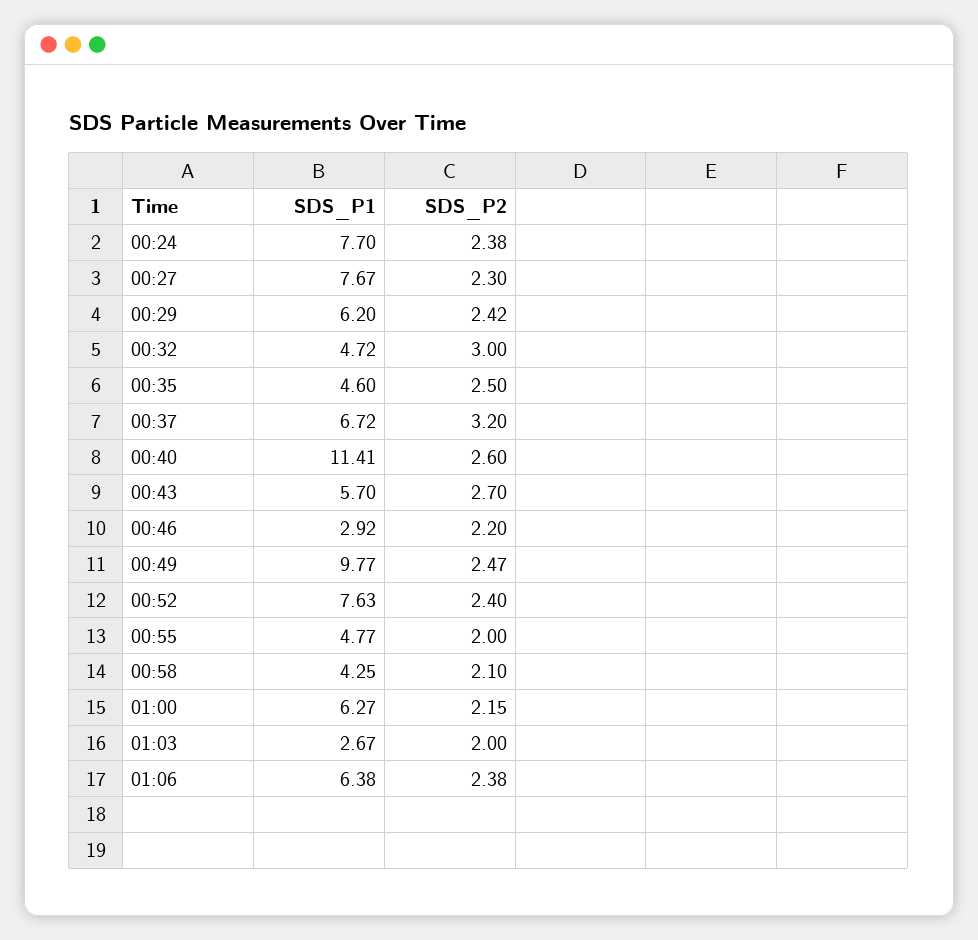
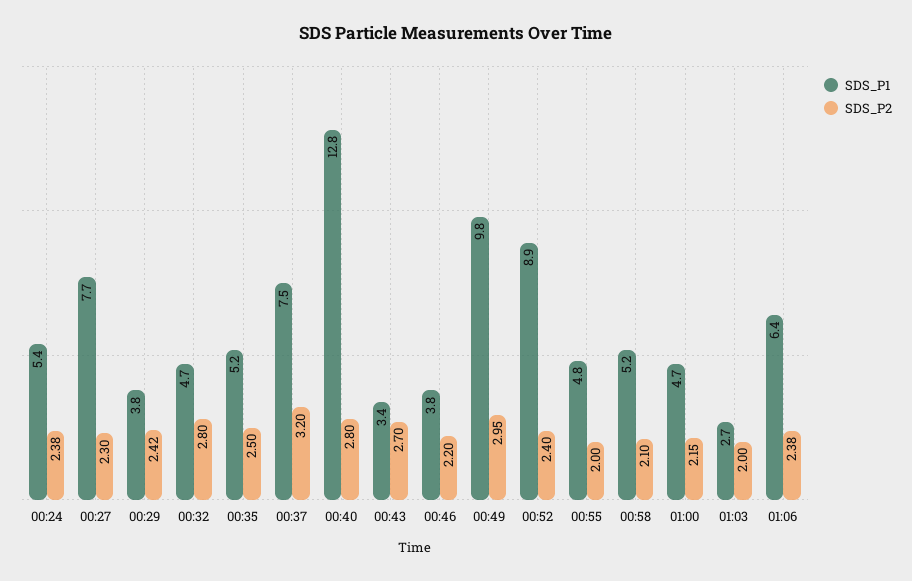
SDS_P1, 00:24: 7.7 -> 5.4
SDS_P1, 00:29: 6.2 -> 3.8
SDS_P2, 00:32: 3 -> 2.8
SDS_P1, 00:35: 4.6 -> 5.2
SDS_P1, 00:37: 6.72 -> 7.5
SDS_P1, 00:40: 11.41 -> 12.8
SDS_P2, 00:40: 2.6 -> 2.8
SDS_P1, 00:43: 5.7 -> 3.4
SDS_P1, 00:46: 2.92 -> 3.8
SDS_P2, 00:49: 2.47 -> 2.95
SDS_P1, 00:52: 7.63 -> 8.9
SDS_P1, 00:58: 4.25 -> 5.2
SDS_P1, 01:00: 6.27 -> 4.7

